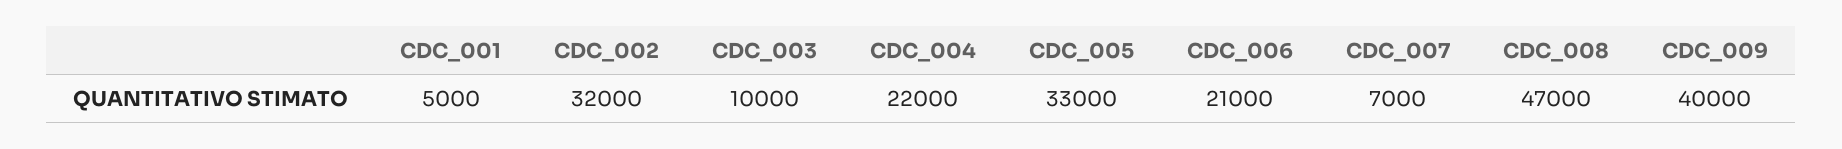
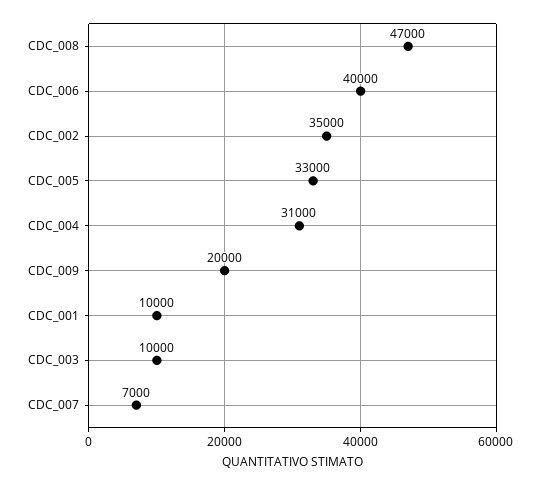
CDC_001: 5000 -> 10000
CDC_002: 32000 -> 35000
CDC_004: 22000 -> 31000
CDC_006: 21000 -> 40000
CDC_009: 40000 -> 20000

